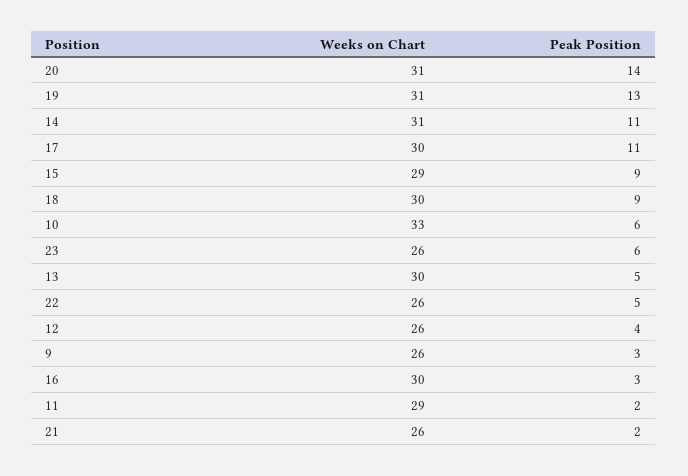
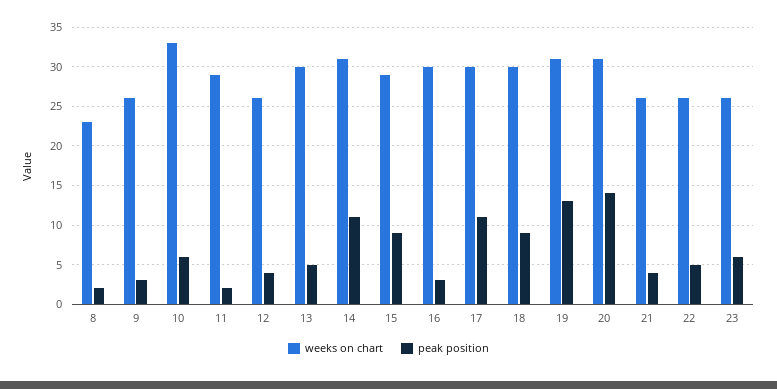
Peak Position, 21: 2 -> 4
Weeks on Chart, 8: none -> 23
Peak Position, 8: none -> 2

